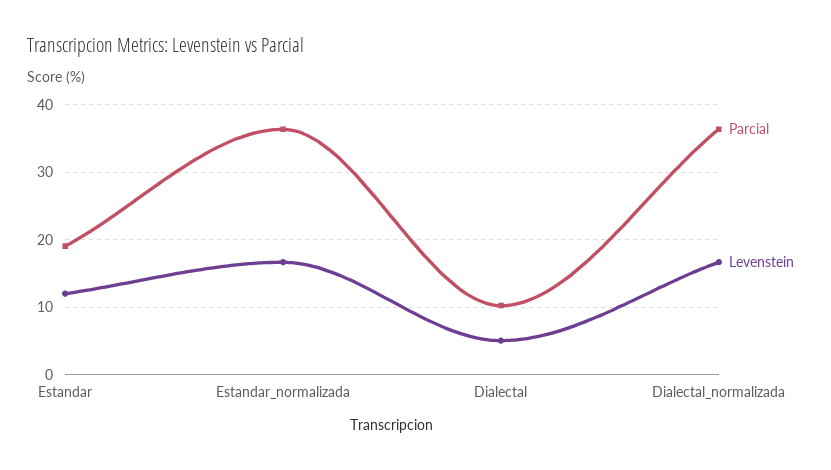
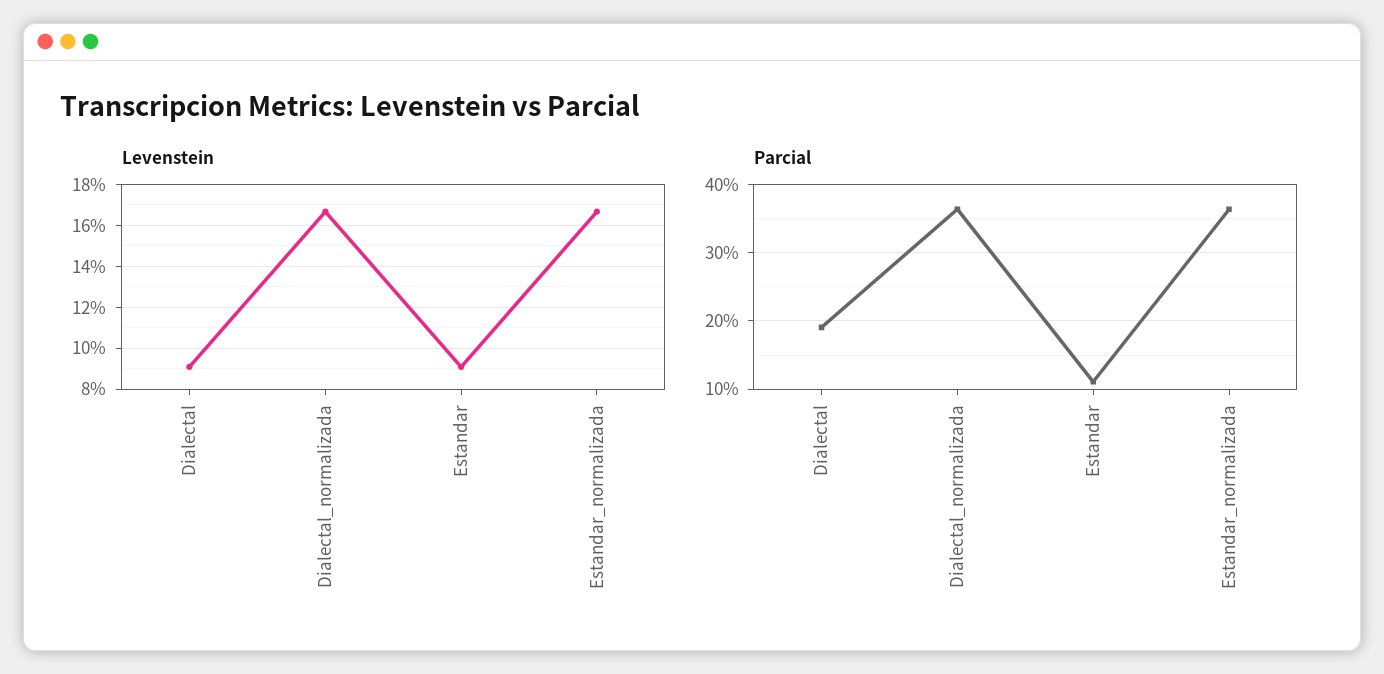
Parcial, Estandar: 19 -> 11
Levenstein, Estandar: 12 -> 9
Parcial, Dialectal: 10 -> 19
Levenstein, Dialectal: 5 -> 9

